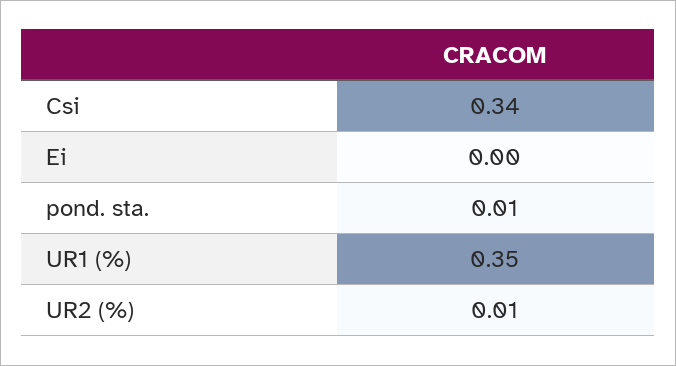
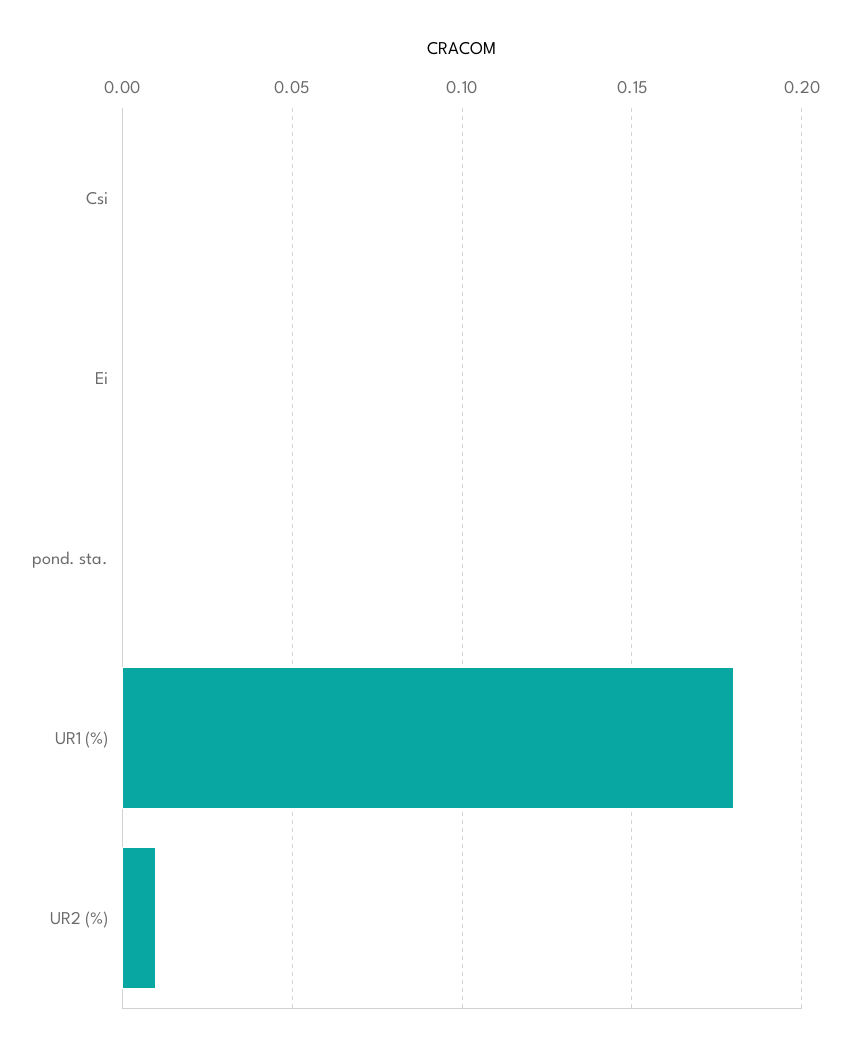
Csi: 0.34 -> 0
pond. sta.: 0.01 -> 0
UR1 (%): 0.35 -> 0.18

